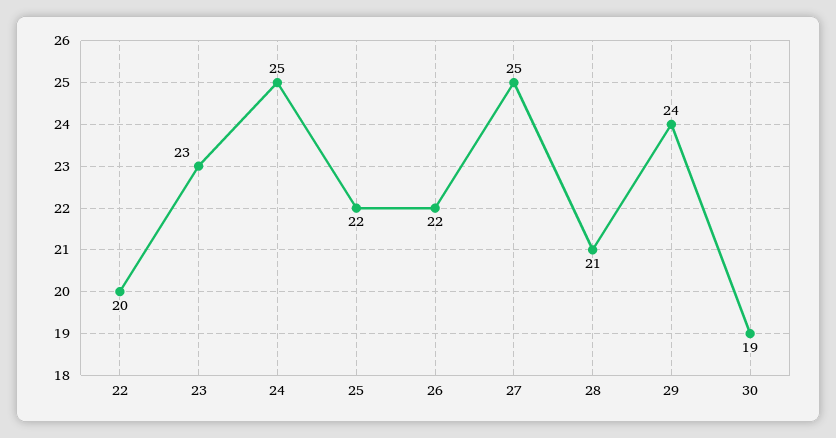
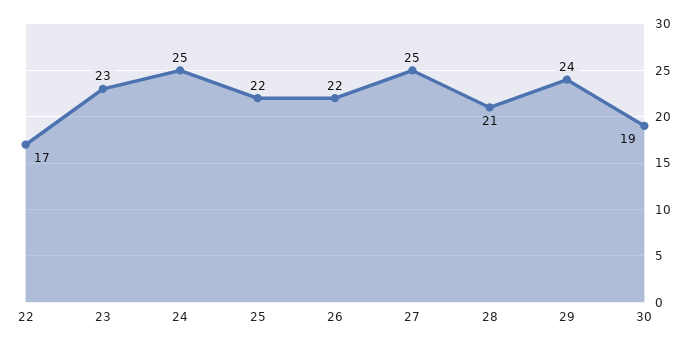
22: 20 -> 17

